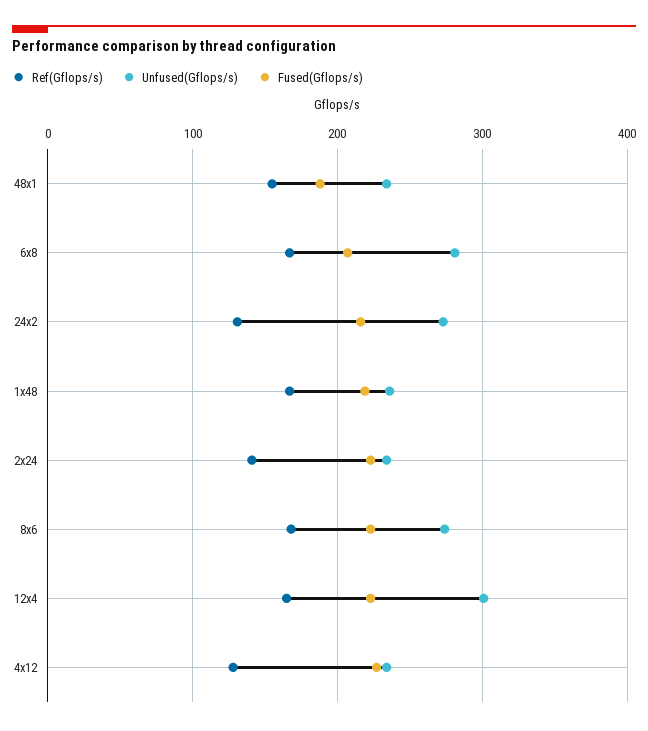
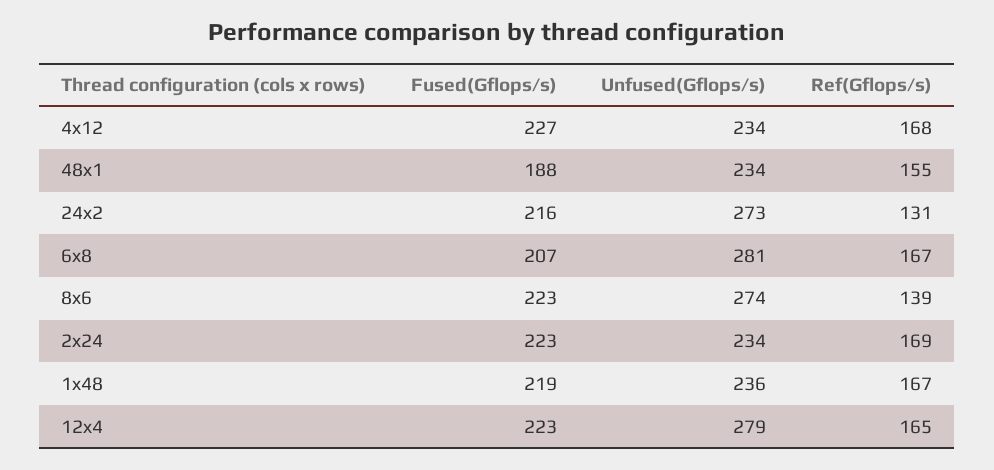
Ref(Gflops/s), 2x24: 140 -> 169
Ref(Gflops/s), 8x6: 170 -> 139
Unfused(Gflops/s), 12x4: 300 -> 279
Ref(Gflops/s), 4x12: 130 -> 168

